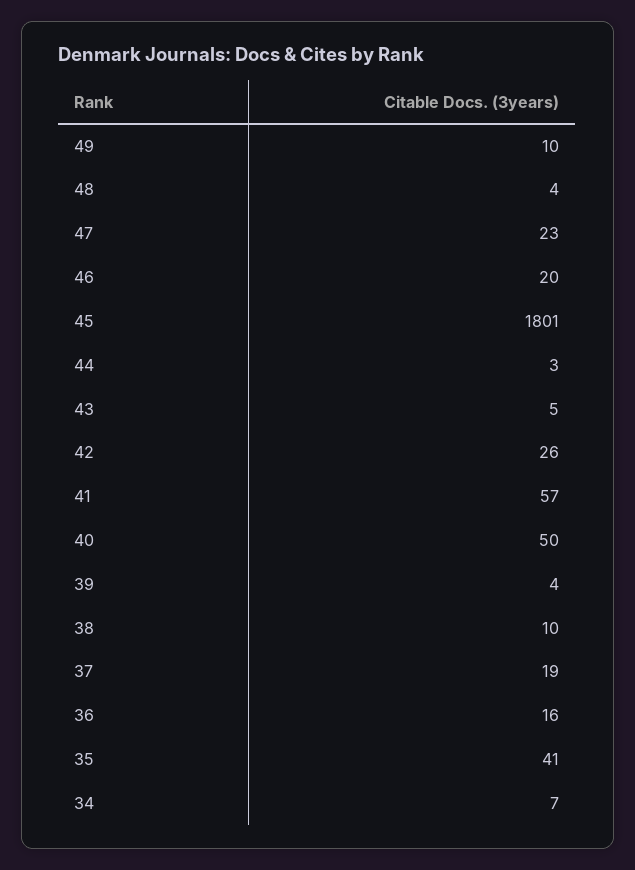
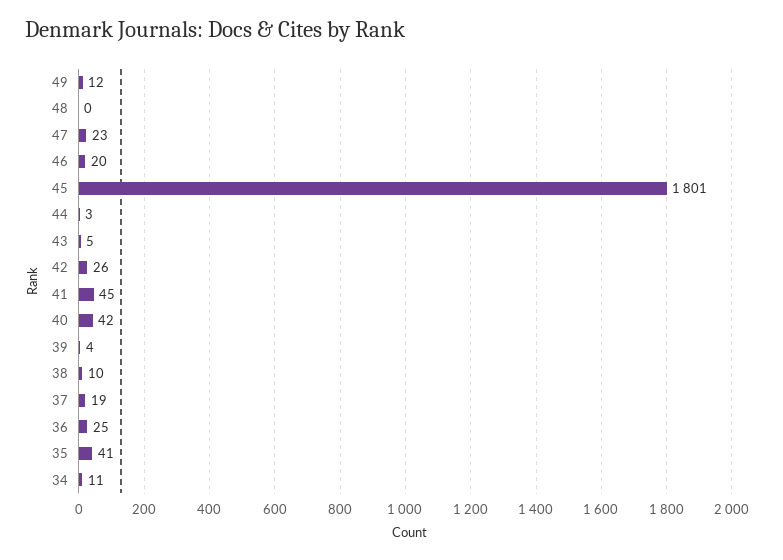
49: 10 -> 12
48: 4 -> 0
41: 57 -> 45
40: 50 -> 42
36: 16 -> 25
34: 7 -> 11

